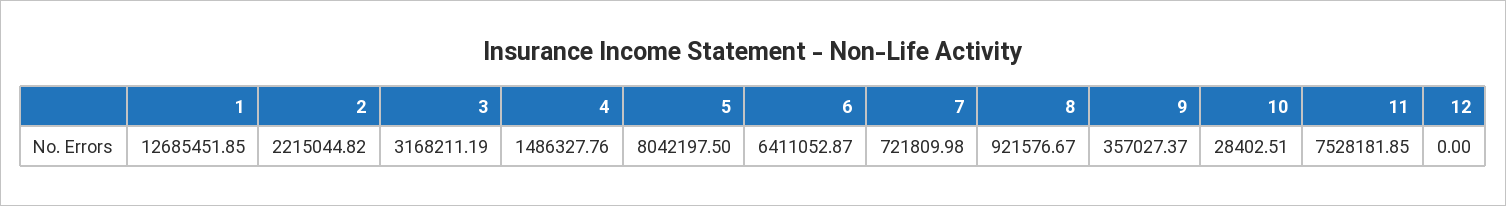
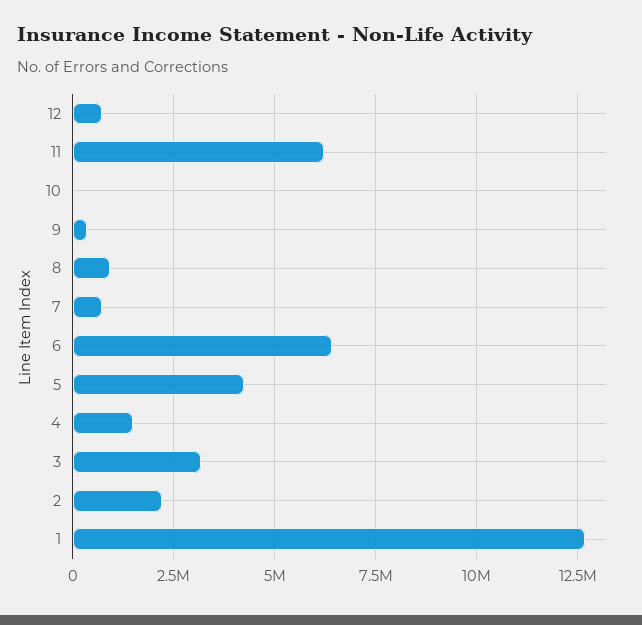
5: 8042197.5 -> 4250000
11: 7528181.85 -> 6250000
12: 0 -> 750000

